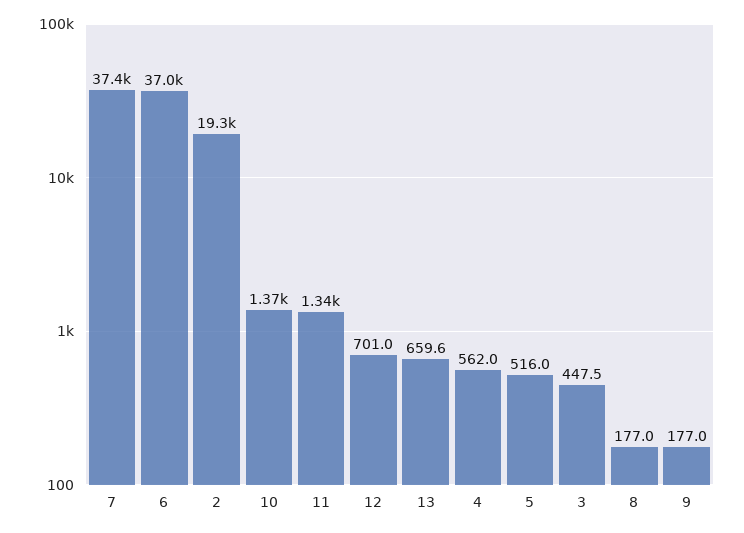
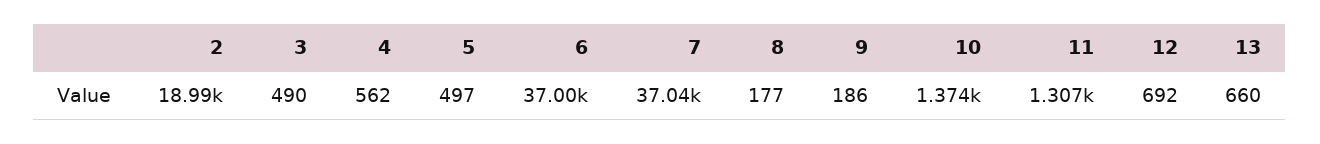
7: 37400 -> 37040
2: 19300 -> 18990
11: 1340 -> 1307
12: 701 -> 692
5: 516 -> 497
3: 447.5 -> 490
9: 177 -> 186

